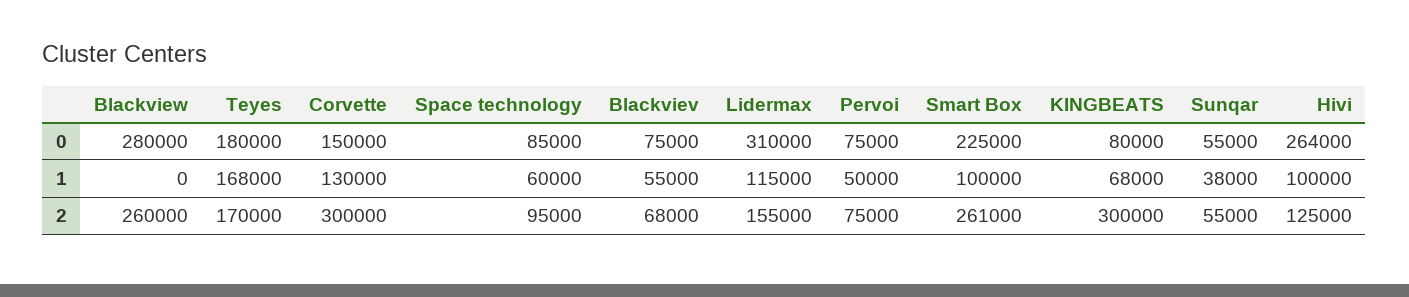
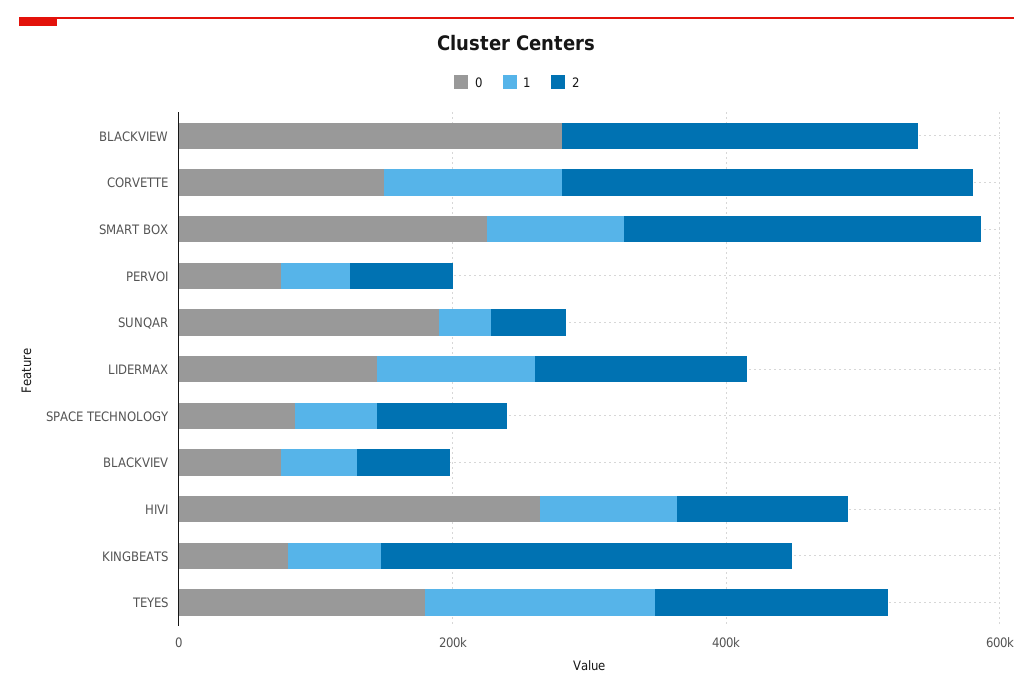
0, Lidermax: 310000 -> 150000
0, Sunqar: 55000 -> 200000

